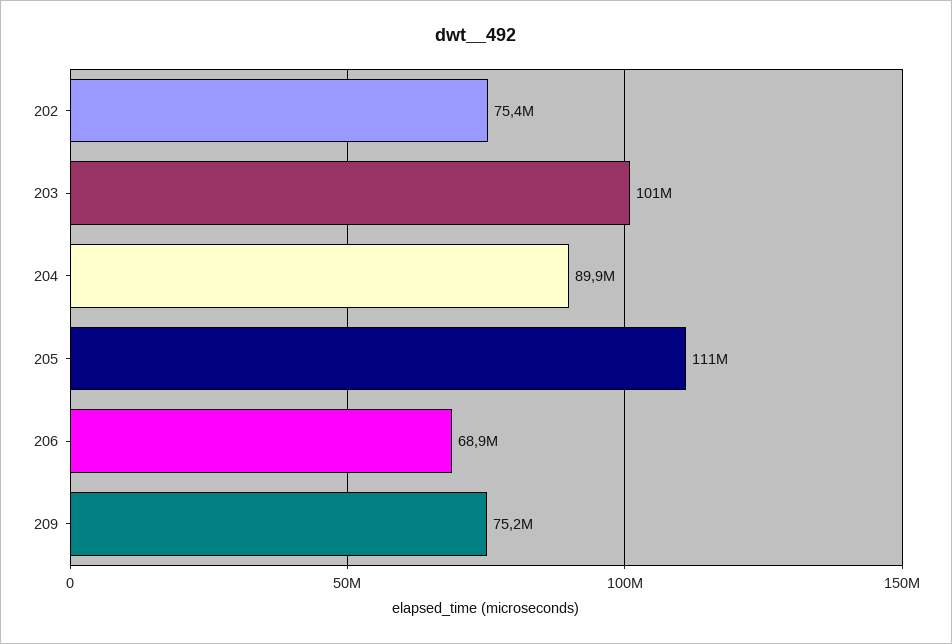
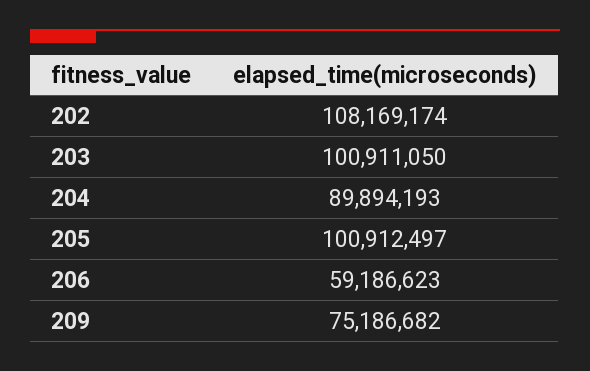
202: 75400000 -> 108169174
205: 111000000 -> 100912497
206: 68900000 -> 59186623

